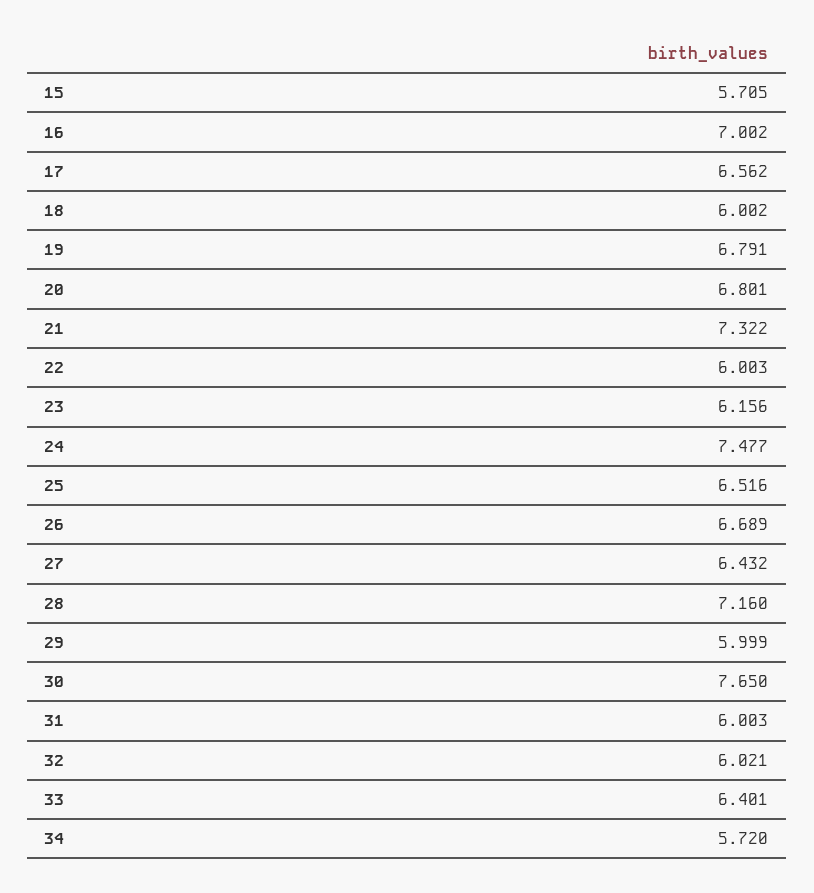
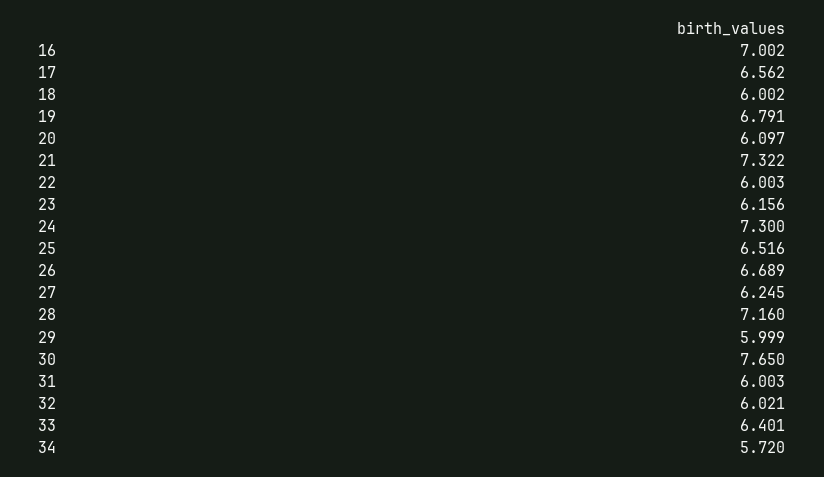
15: 5.705 -> none
20: 6.801 -> 6.097
24: 7.477 -> 7.3
27: 6.432 -> 6.245

